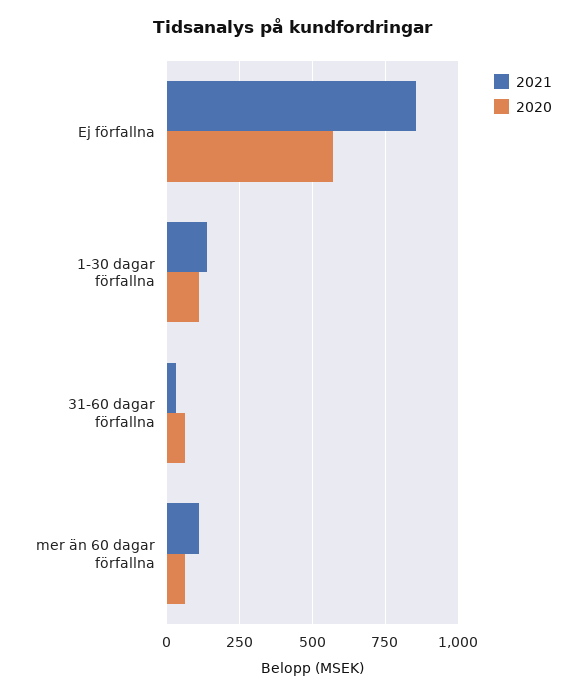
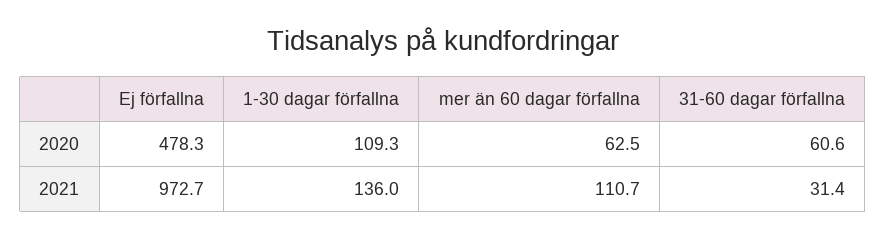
2021, Ej förfallna: 850 -> 972.7
2020, Ej förfallna: 575 -> 478.3

